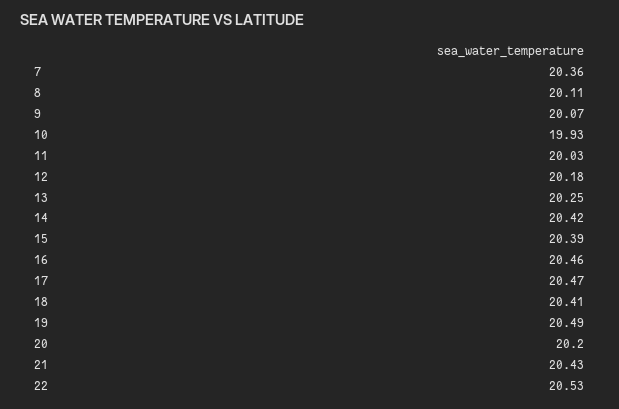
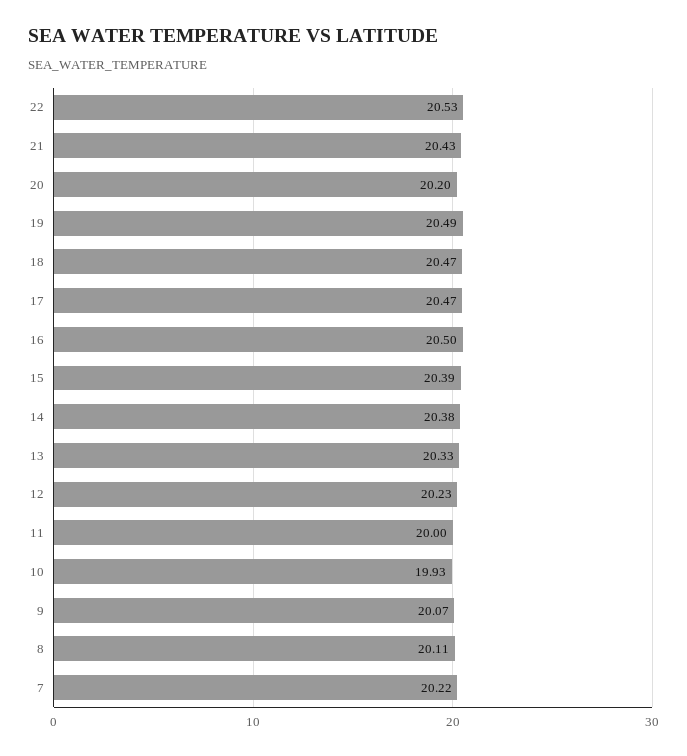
7: 20.36 -> 20.22
11: 20.03 -> 20
12: 20.18 -> 20.23
13: 20.25 -> 20.33
14: 20.42 -> 20.38
16: 20.46 -> 20.5
18: 20.41 -> 20.47

